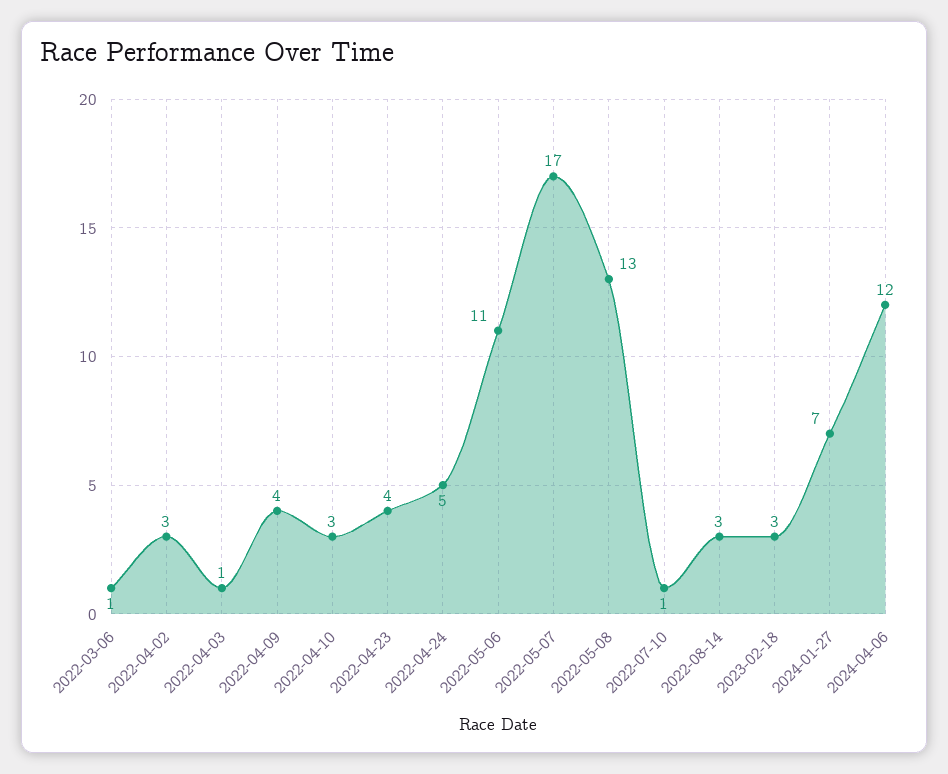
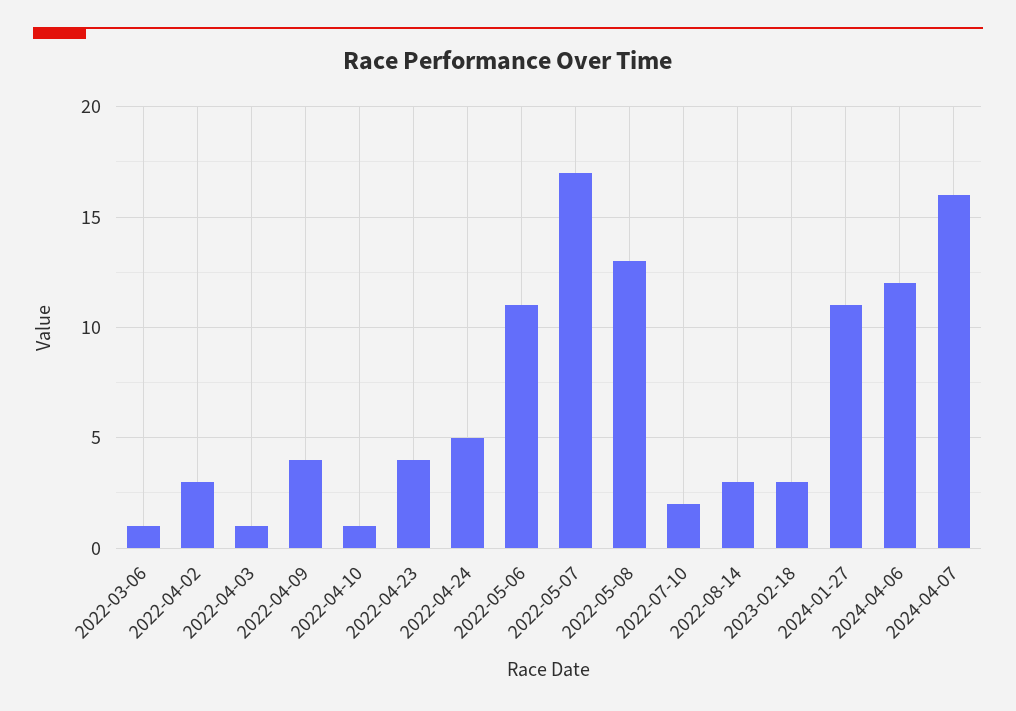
2022-04-10: 3 -> 1
2022-07-10: 1 -> 2
2024-01-27: 7 -> 11
2024-04-07: none -> 16

